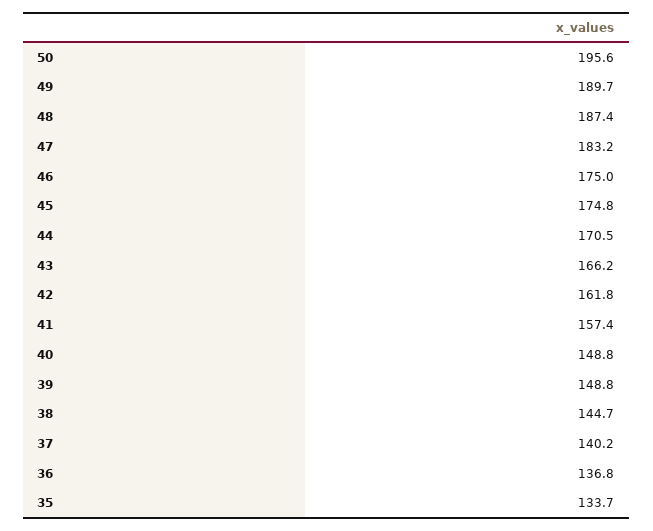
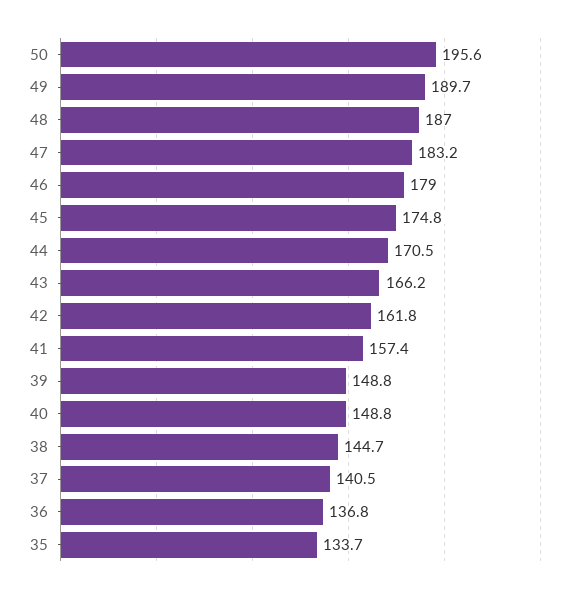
48: 187.4 -> 187
46: 175 -> 179
37: 140.2 -> 140.5

